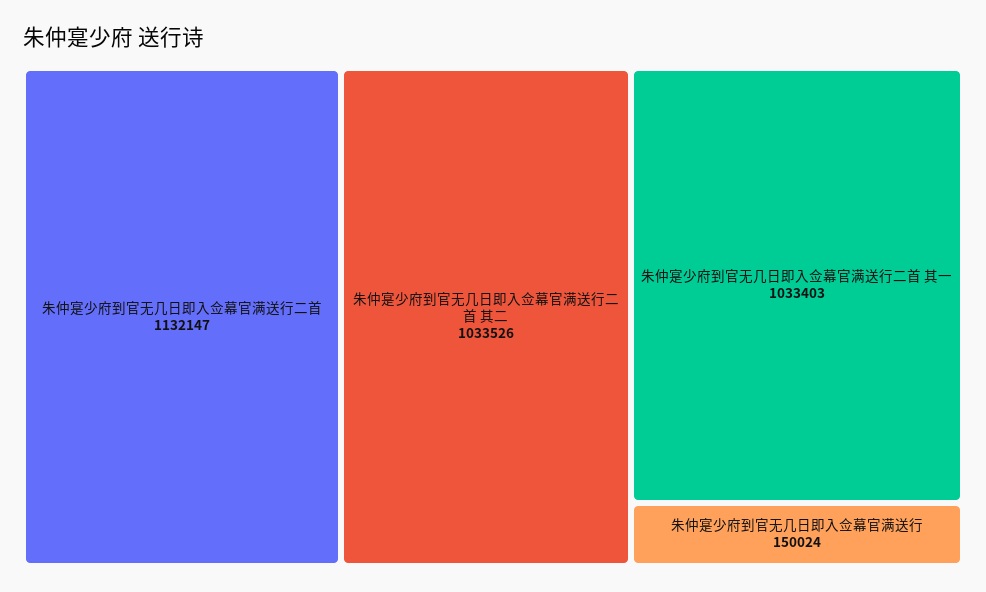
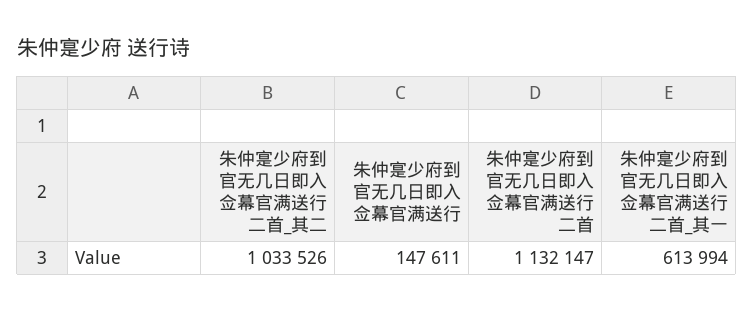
朱仲寔少府到官无几日即入佥幕官满送行二首 其一: 1033403 -> 613994
朱仲寔少府到官无几日即入佥幕官满送行: 150024 -> 147611

